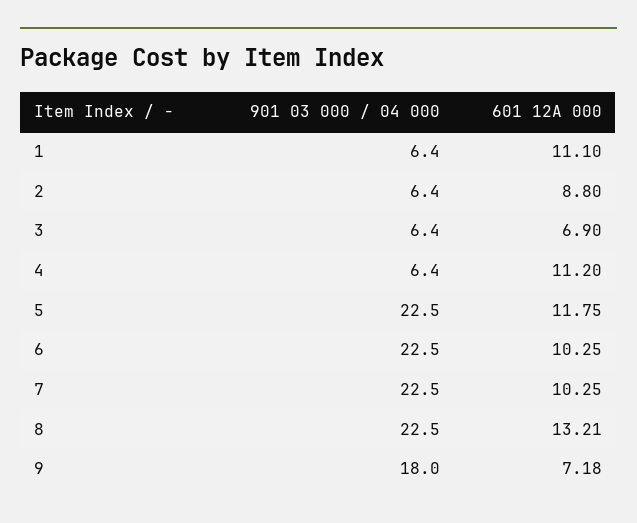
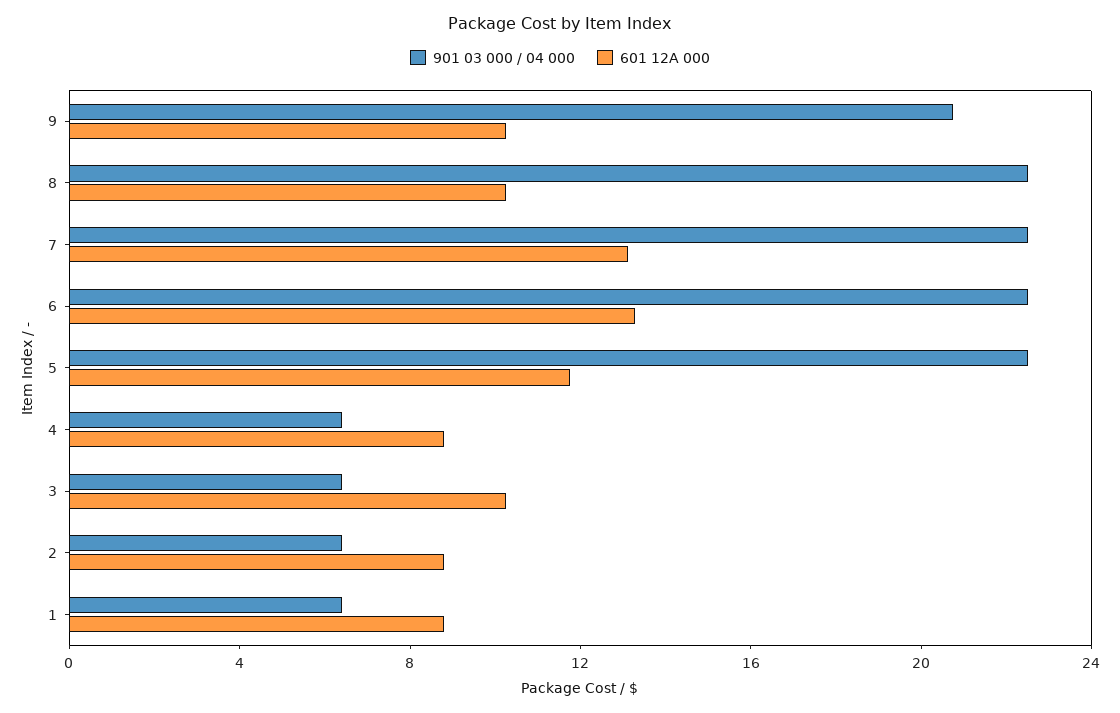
601 12A 000, 1: 11.1 -> 9
601 12A 000, 3: 6.9 -> 10
601 12A 000, 4: 11.2 -> 9
601 12A 000, 6: 10.25 -> 13
601 12A 000, 7: 10.25 -> 13
601 12A 000, 8: 13.21 -> 10
901 03 000 / 04 000, 9: 18 -> 21
601 12A 000, 9: 7.18 -> 10

